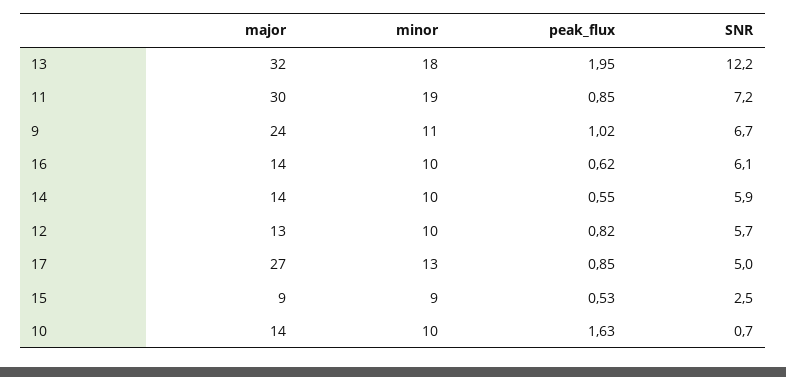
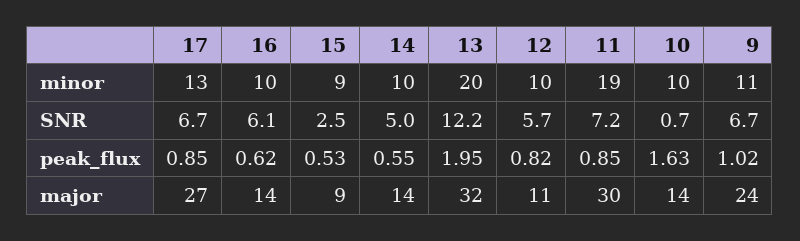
minor, 13: 18 -> 20
SNR, 14: 5.9 -> 5
major, 12: 13 -> 11
SNR, 17: 5 -> 6.7

